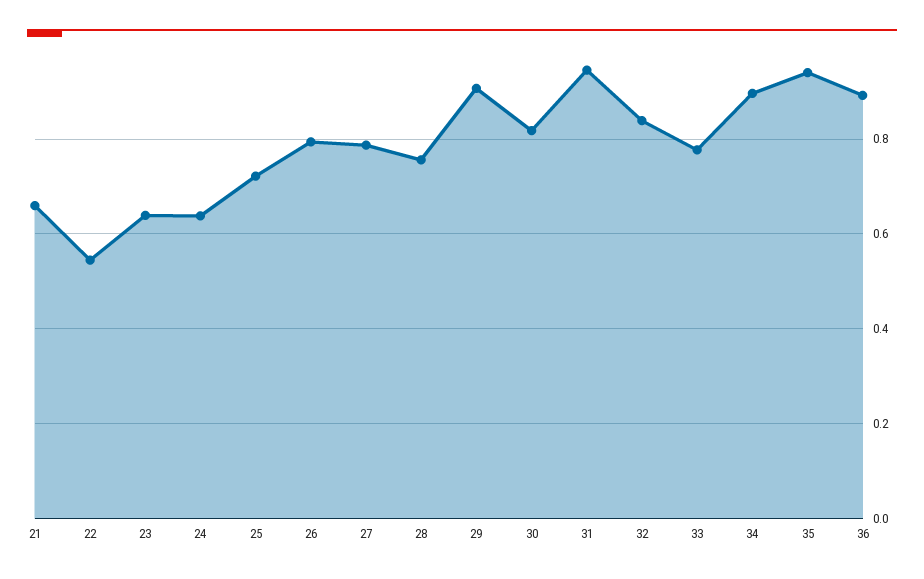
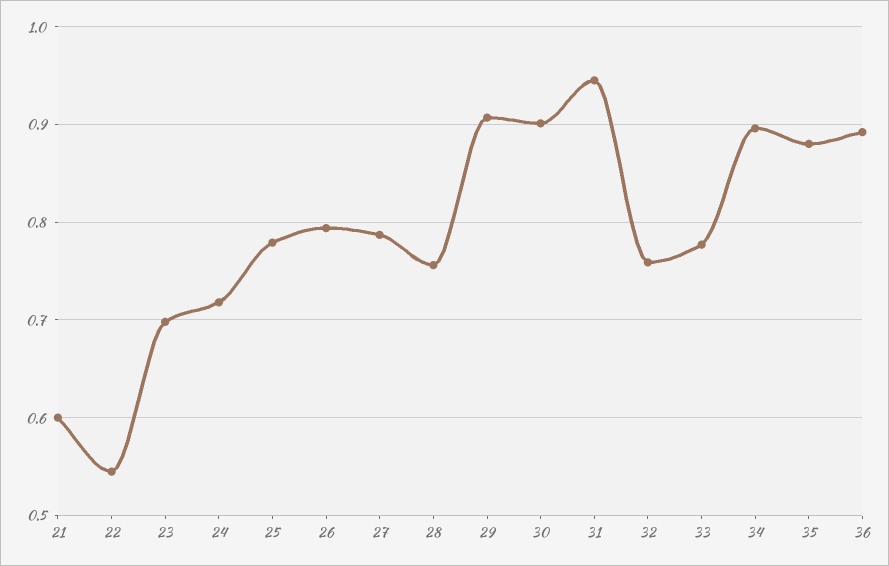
21: 0.66 -> 0.6
23: 0.64 -> 0.7
24: 0.64 -> 0.72
25: 0.72 -> 0.78
30: 0.82 -> 0.9
32: 0.84 -> 0.76
35: 0.94 -> 0.88

